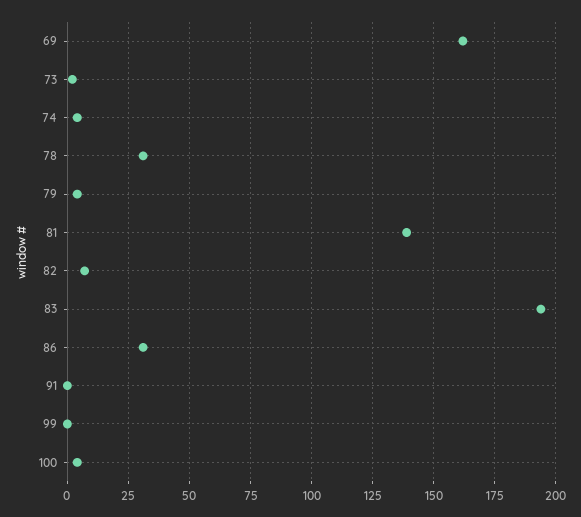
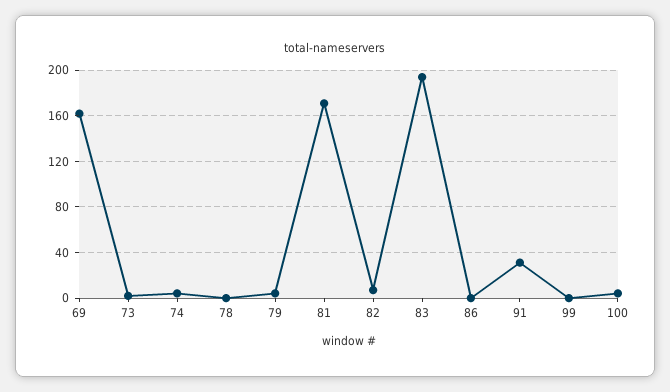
78: 30 -> 0
81: 140 -> 170
86: 30 -> 0
91: 0 -> 30

